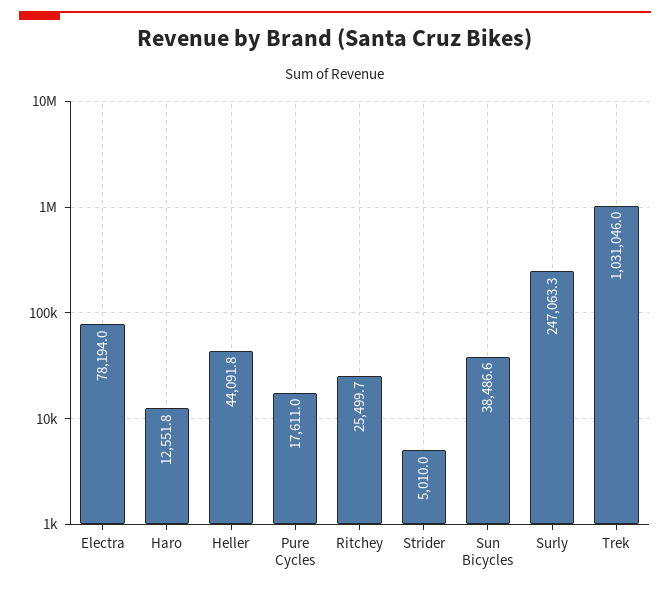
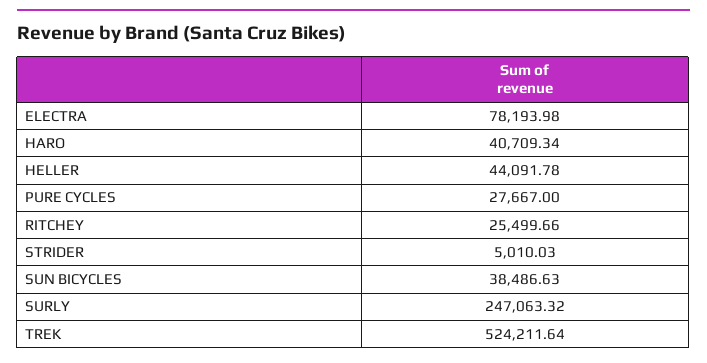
Haro: 12551.8 -> 40709.34
Pure Cycles: 17611 -> 27667
Trek: 1031046 -> 524211.64

